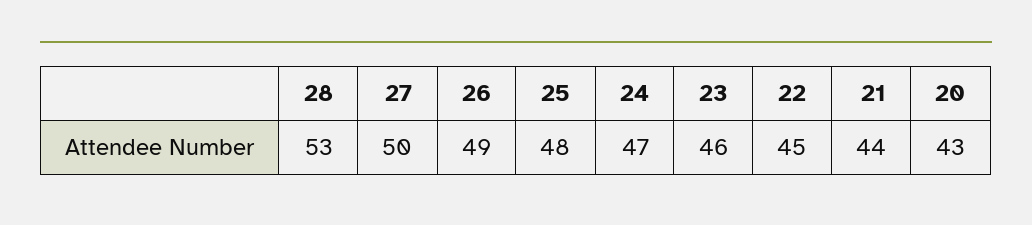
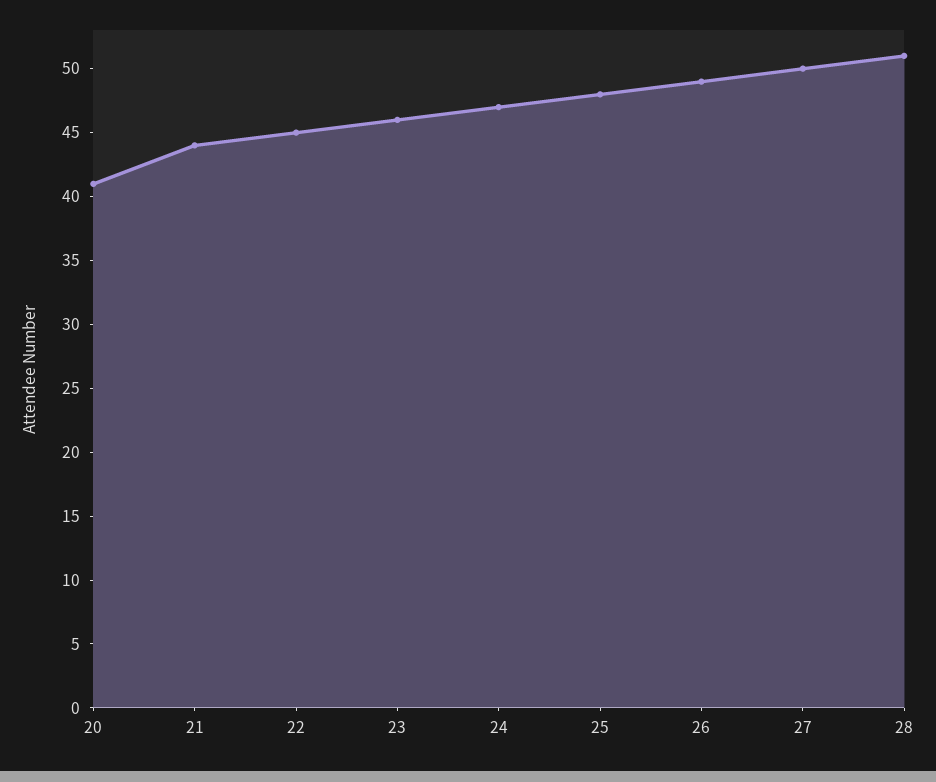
28: 53 -> 51
20: 43 -> 41

